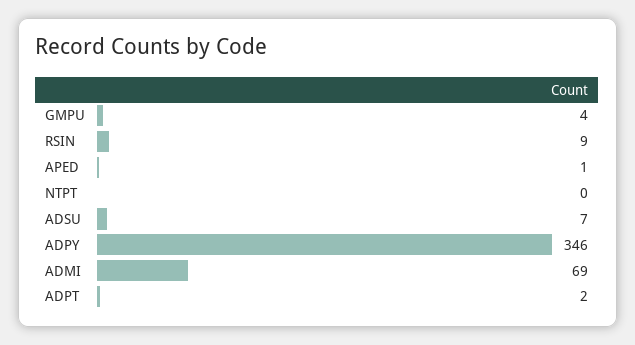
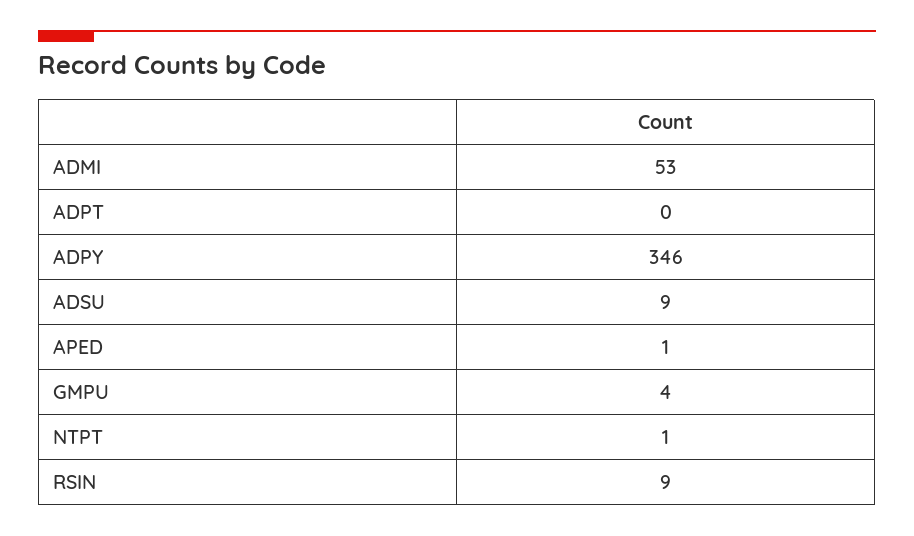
NTPT: 0 -> 1
ADSU: 7 -> 9
ADMI: 69 -> 53
ADPT: 2 -> 0

